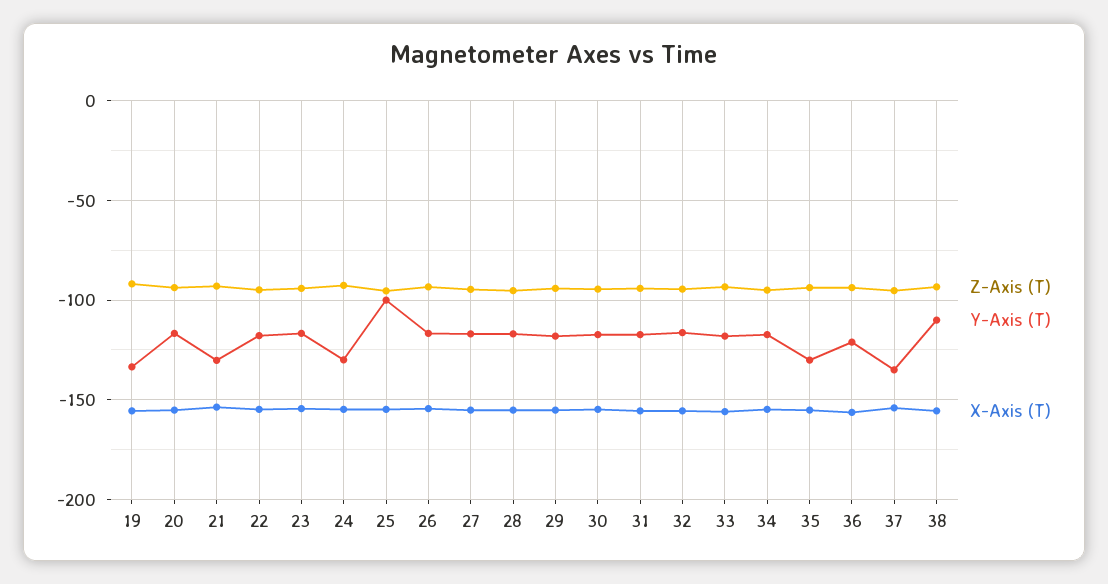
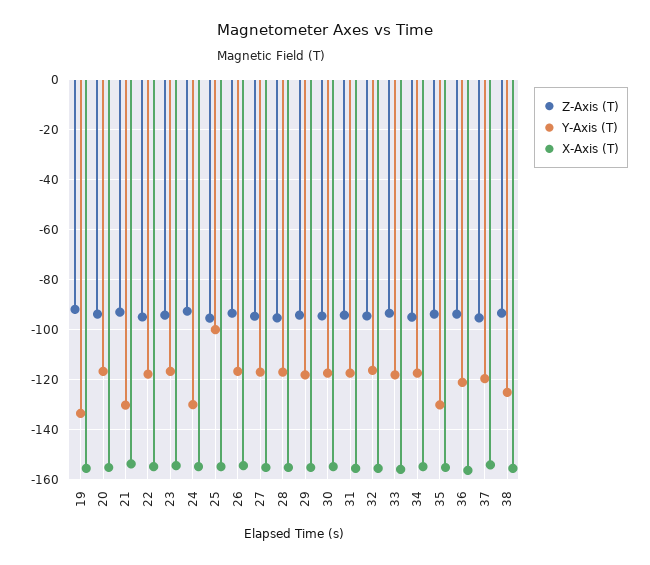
Y-Axis (T), 37: -135 -> -120
Y-Axis (T), 38: -110 -> -125

